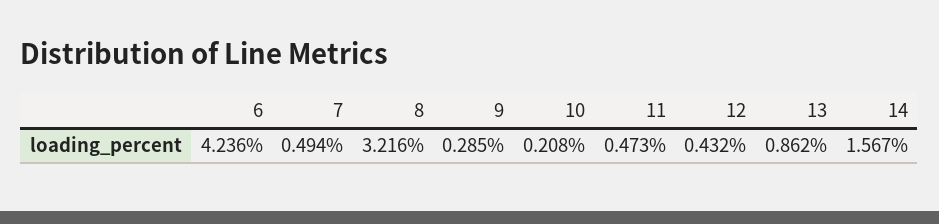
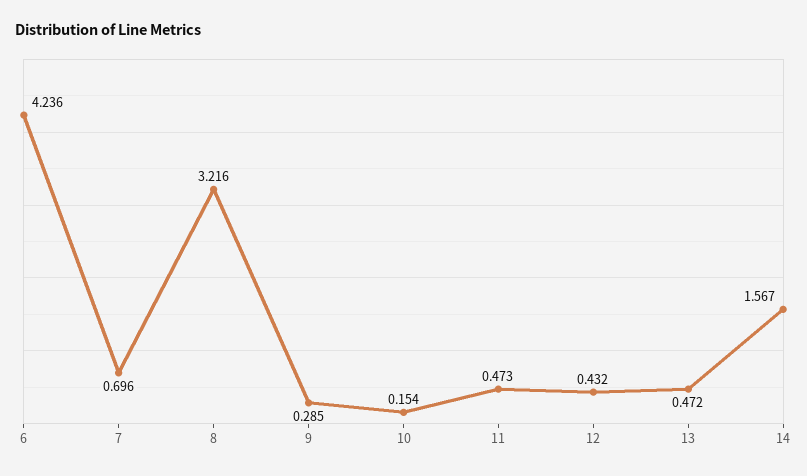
7: 0.494 -> 0.696
10: 0.208 -> 0.154
13: 0.862 -> 0.472

